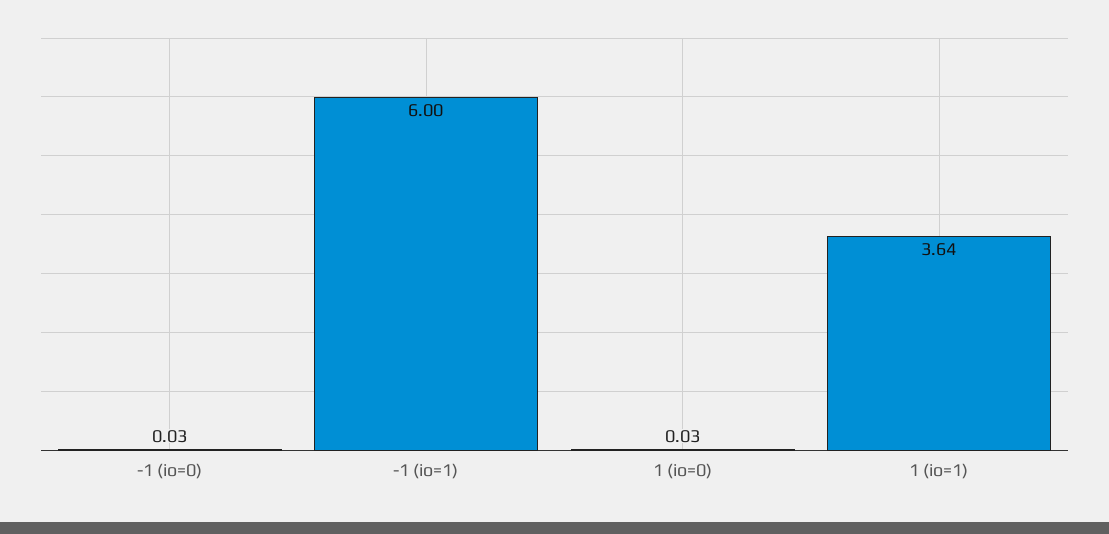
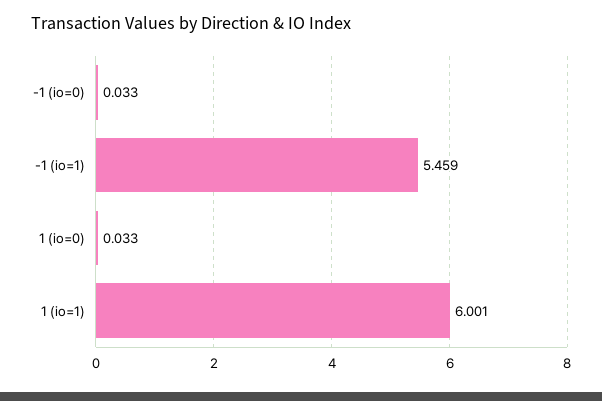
-1 (io=1): 6 -> 5.459
1 (io=1): 3.64 -> 6.001

